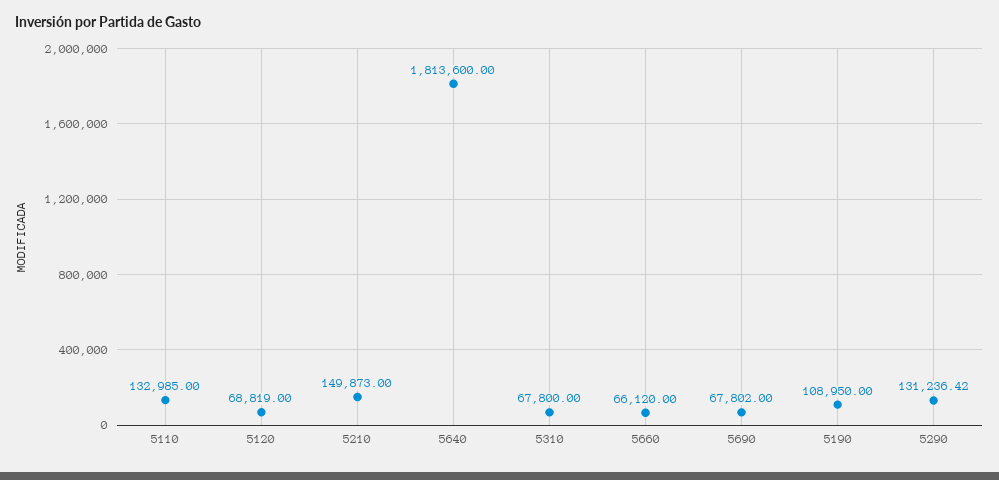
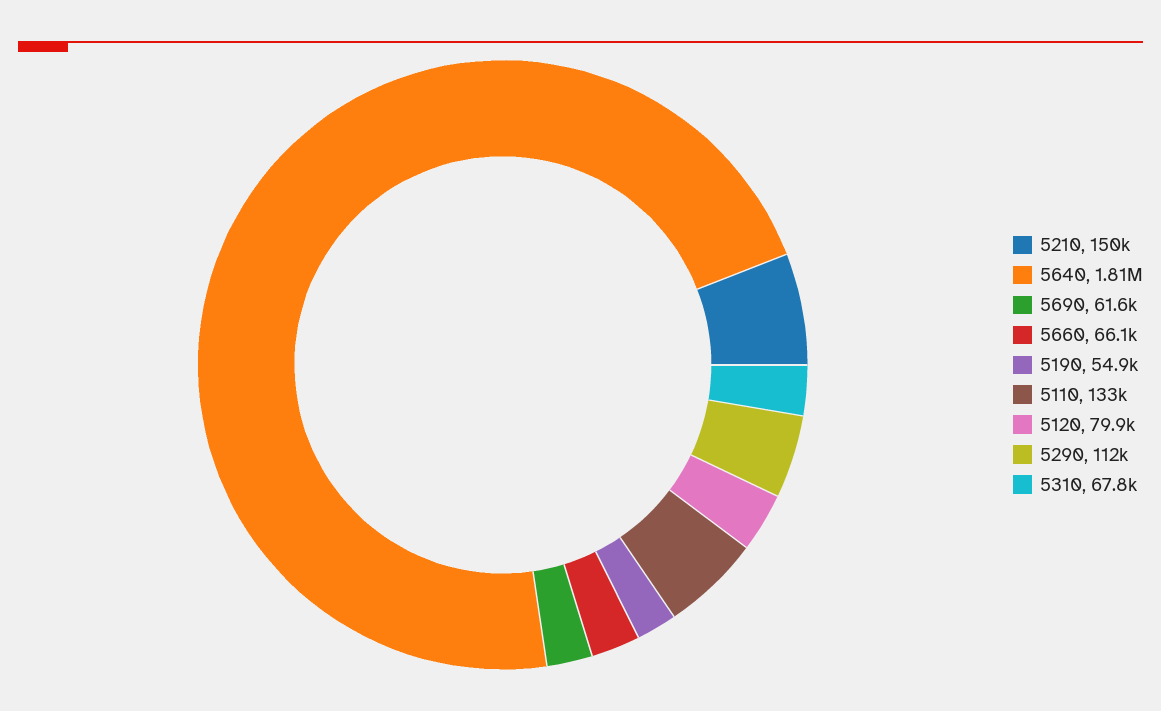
5120: 68819 -> 79900
5690: 67802 -> 61600
5190: 108950 -> 54900
5290: 131236.42 -> 112000

